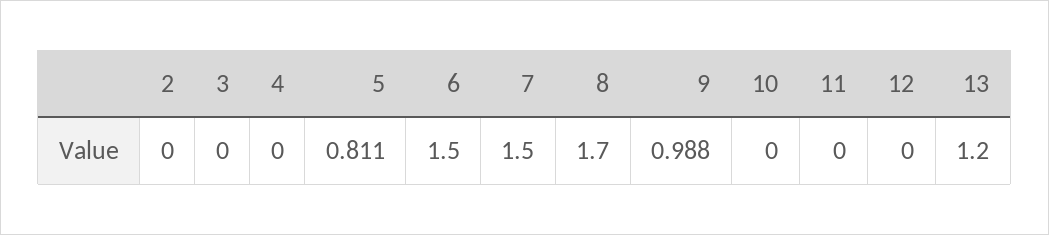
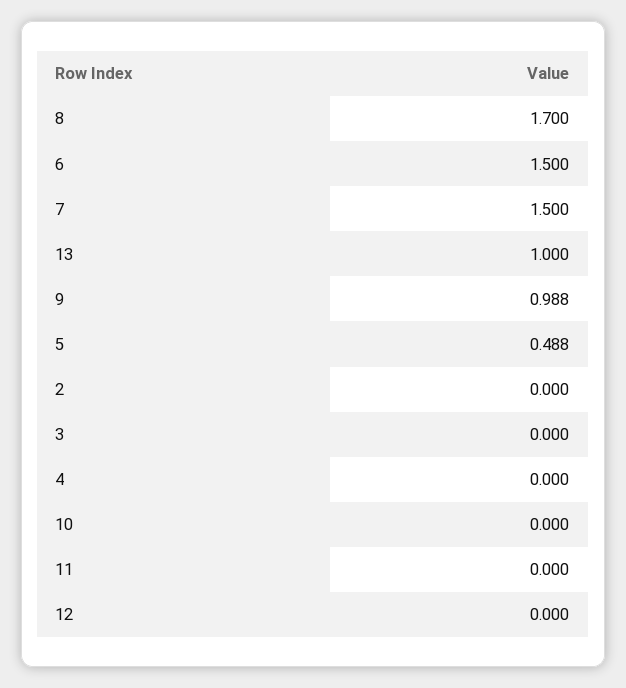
5: 0.811 -> 0.488
13: 1.2 -> 1

